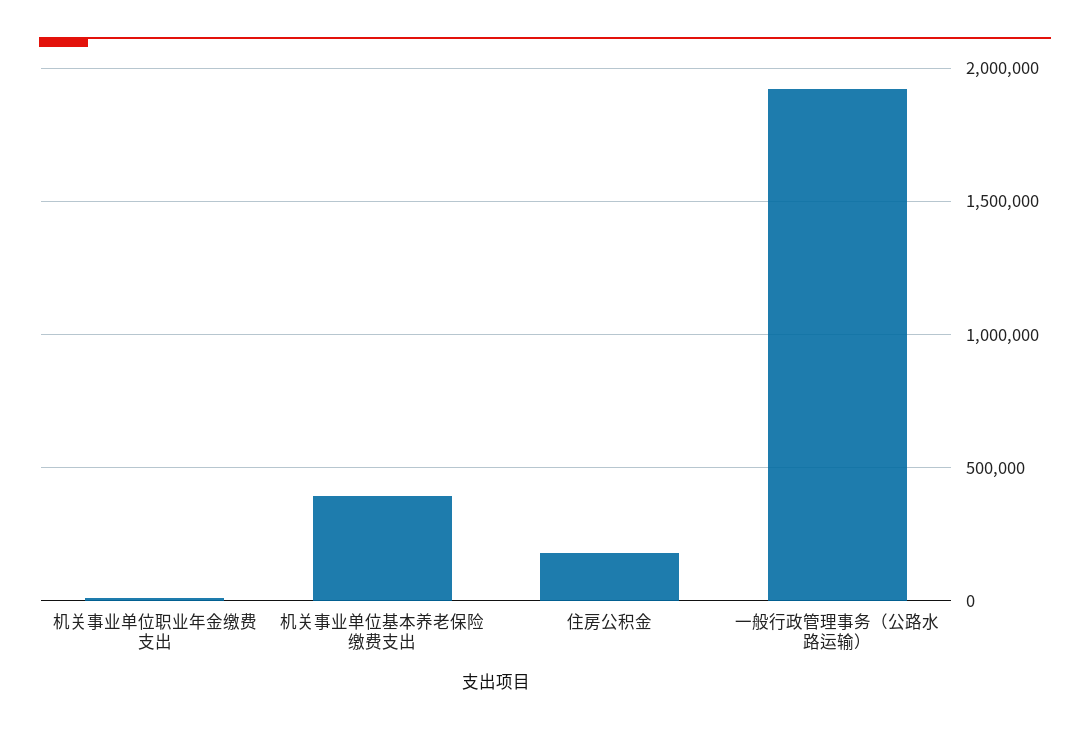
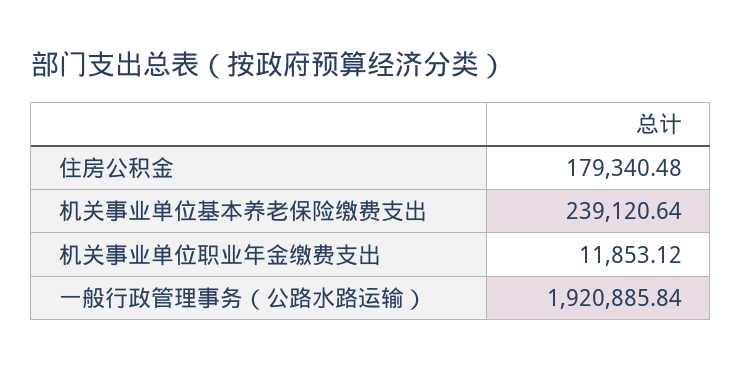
机关事业单位基本养老保险缴费支出: 400000 -> 239120.64

